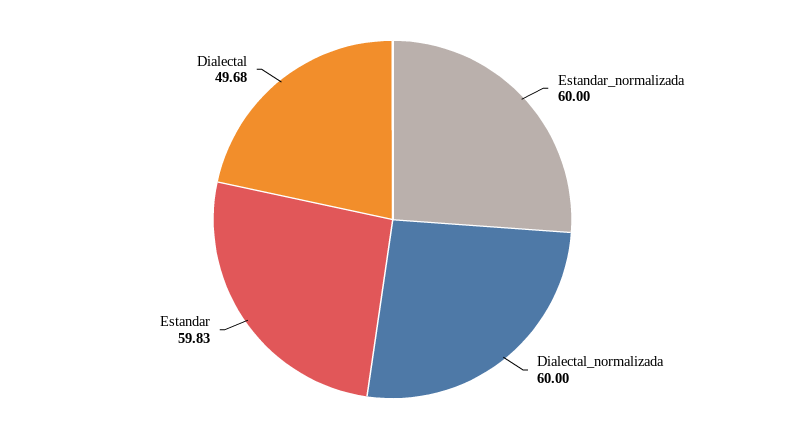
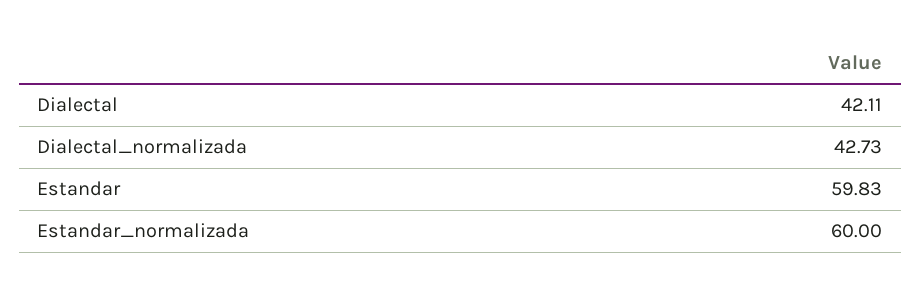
Dialectal_normalizada: 60 -> 42.73
Dialectal: 49.68 -> 42.11

